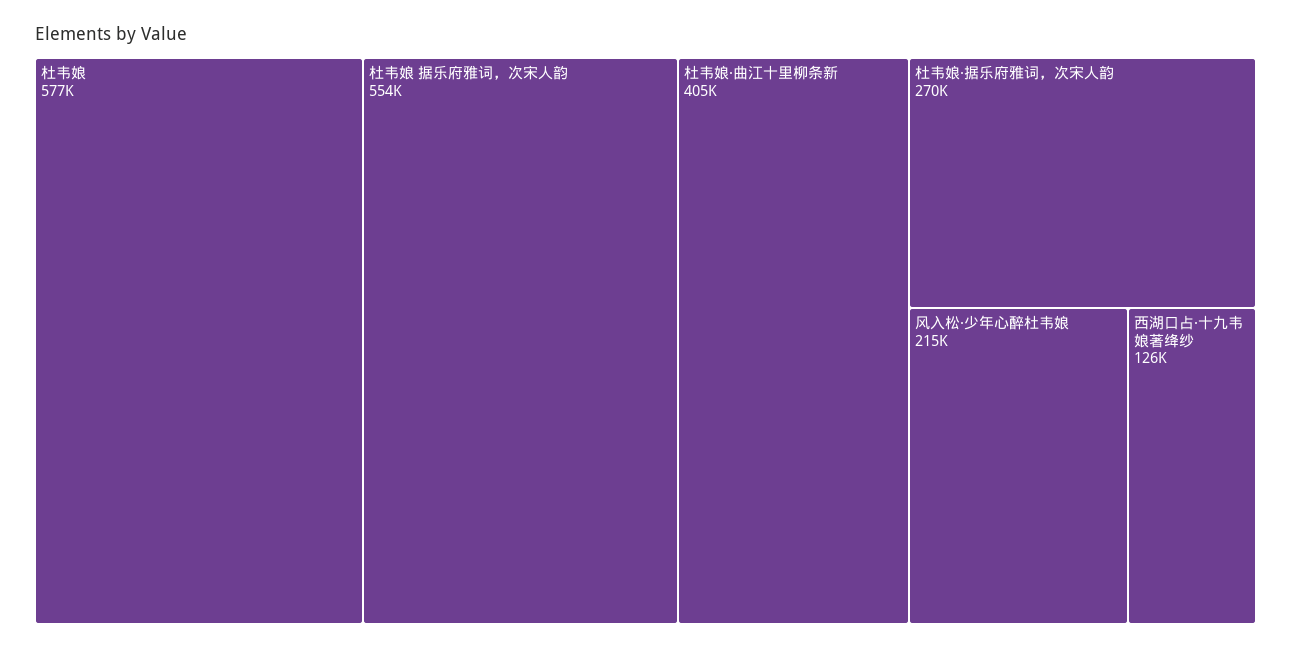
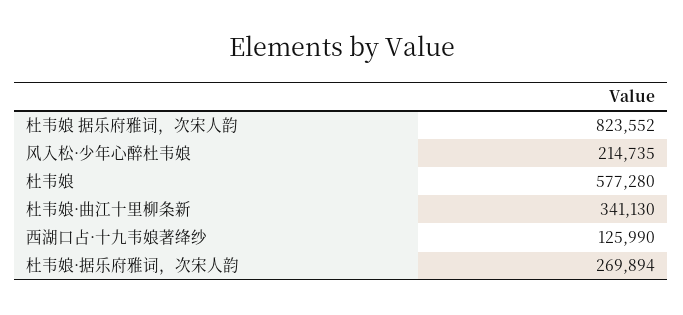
杜韦娘 据乐府雅词，次宋人韵: 554000 -> 823552
杜韦娘·曲江十里柳条新: 405000 -> 341130

